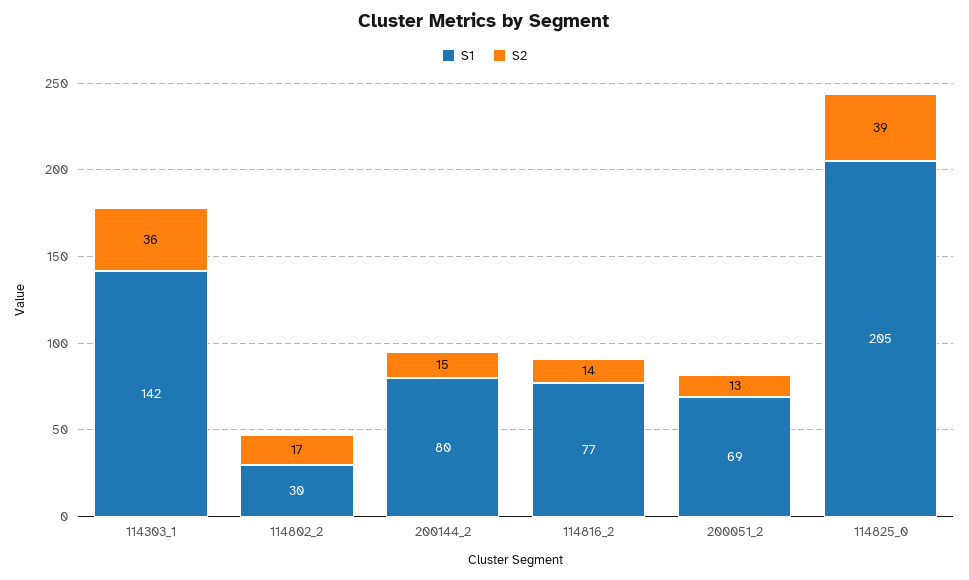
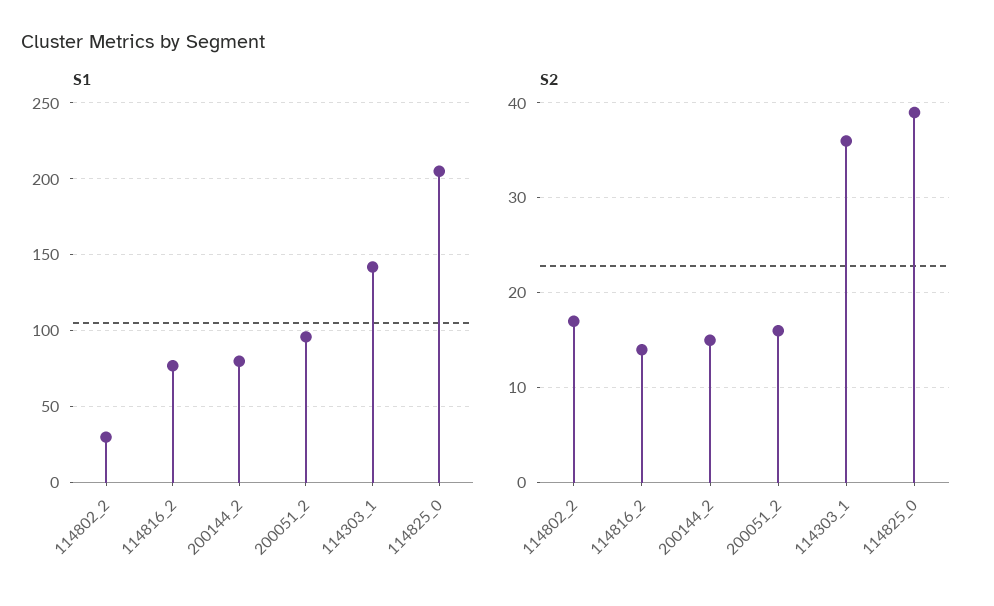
S1, 200051_2: 69 -> 95
S2, 200051_2: 13 -> 16

